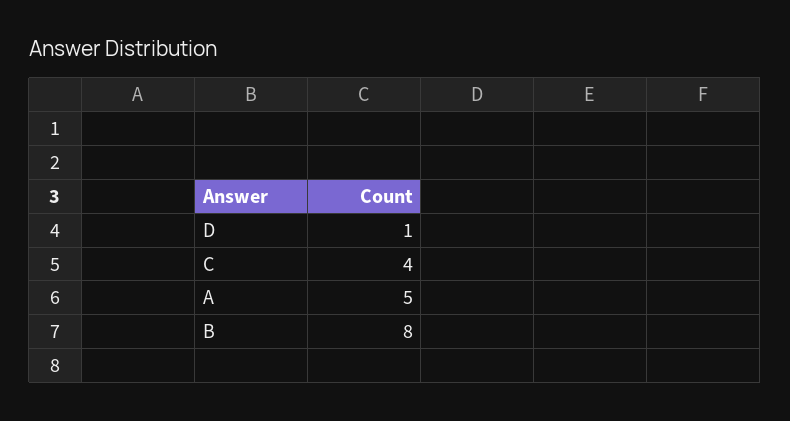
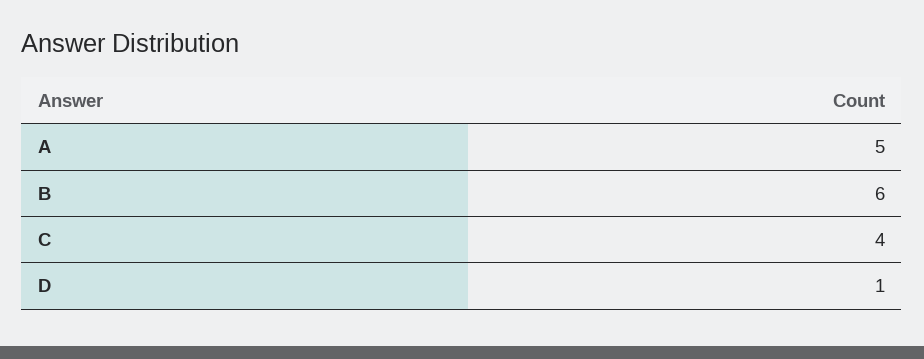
B: 8 -> 6

